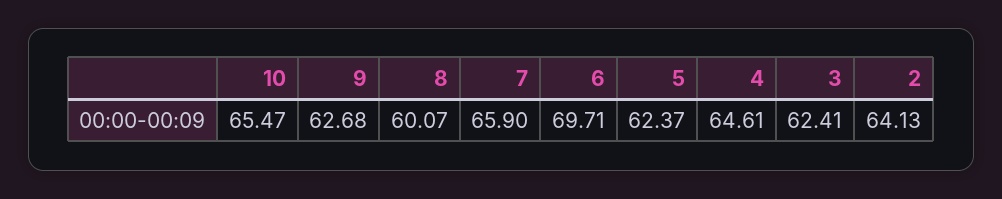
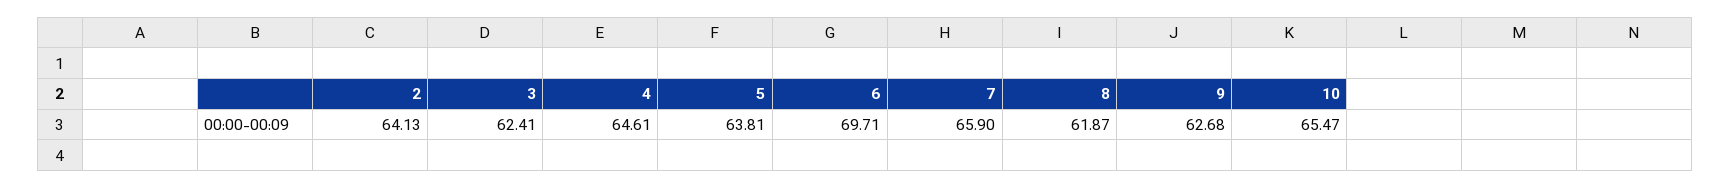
8: 60.07 -> 61.87
5: 62.37 -> 63.81

